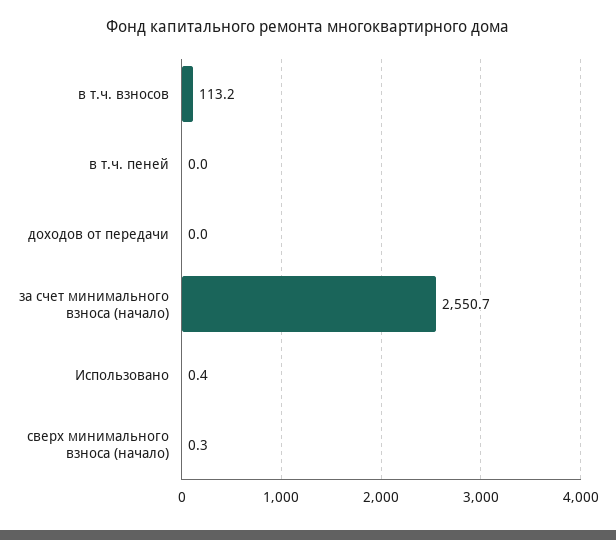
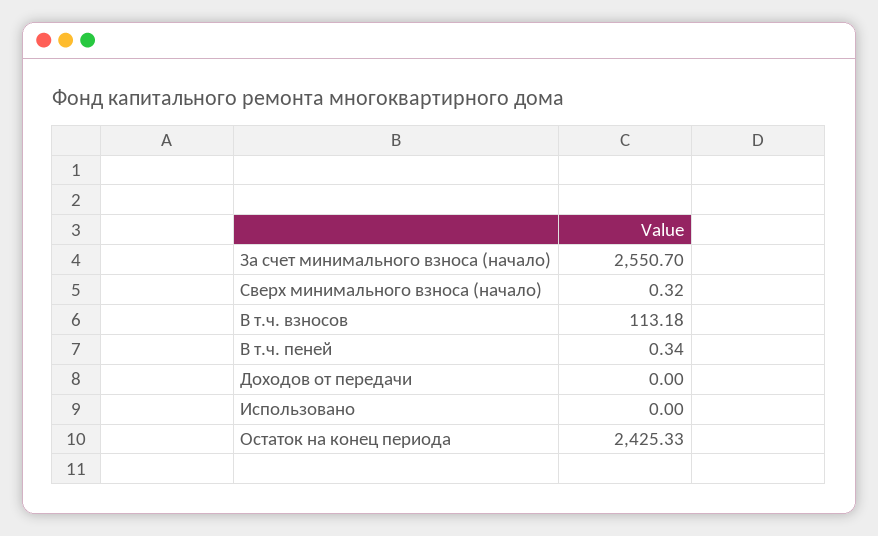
в т.ч. пеней: 0 -> 0.34
Использовано: 0.4 -> 0
Остаток на конец периода: none -> 2425.33

